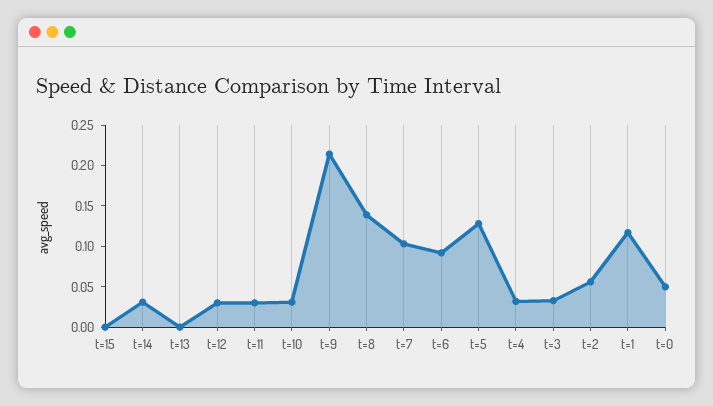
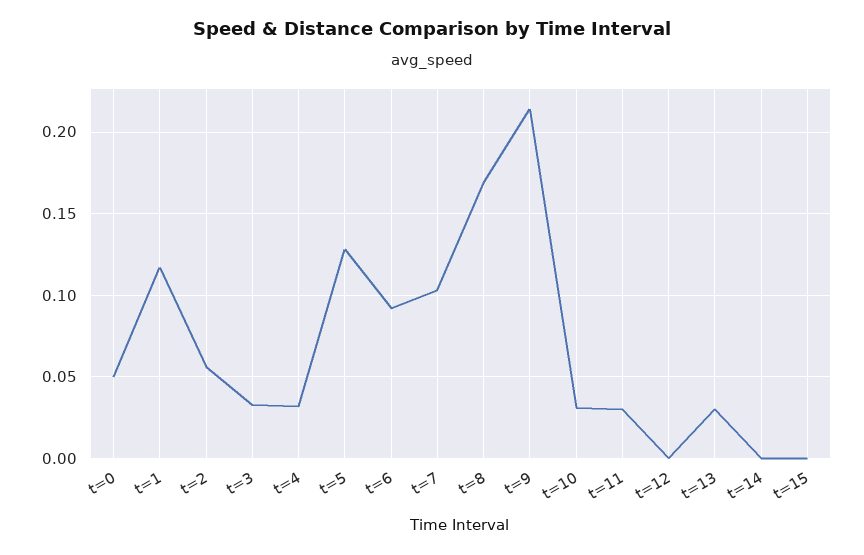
t=14: 0.03 -> 0
t=13: 0 -> 0.03
t=12: 0.03 -> 0
t=8: 0.14 -> 0.17

